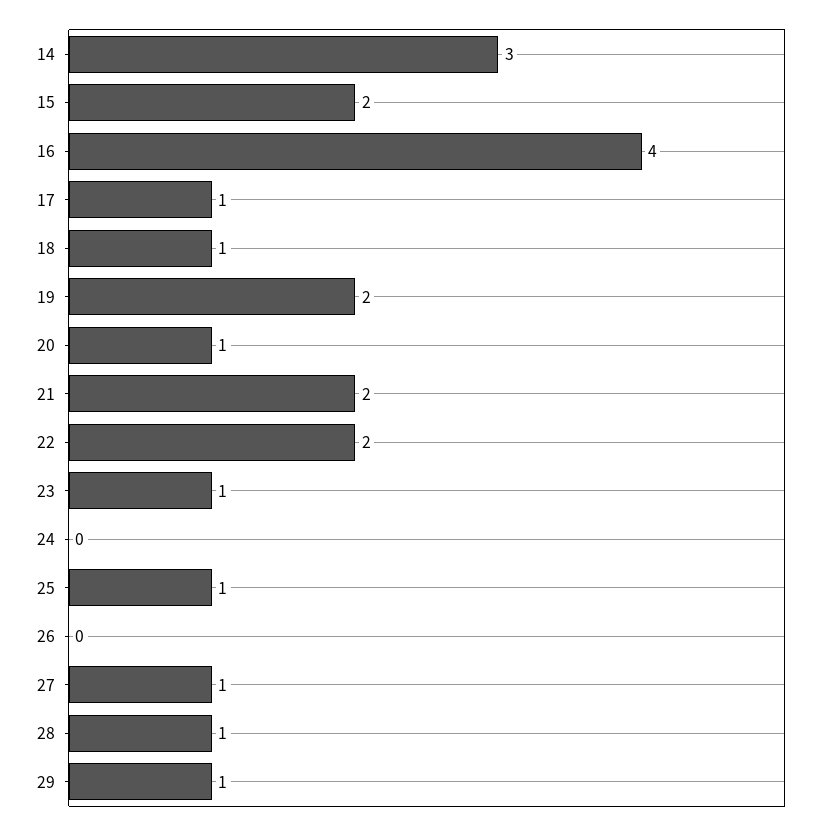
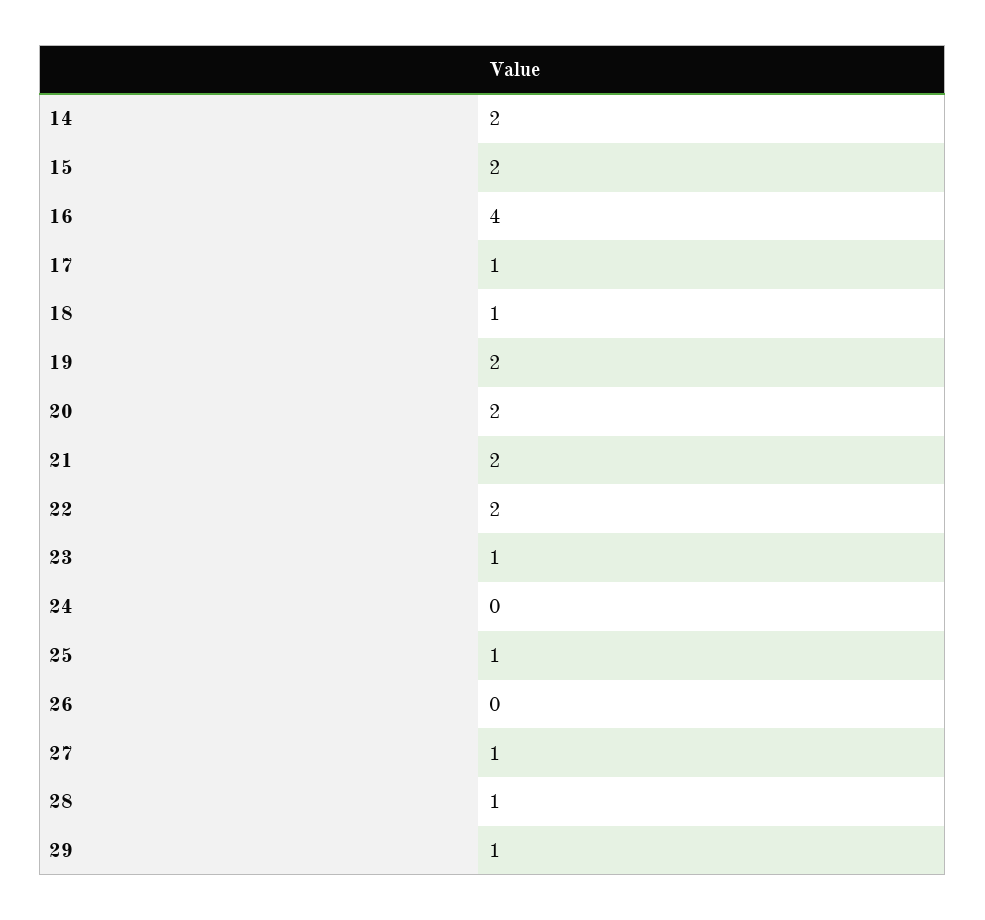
14: 3 -> 2
20: 1 -> 2

